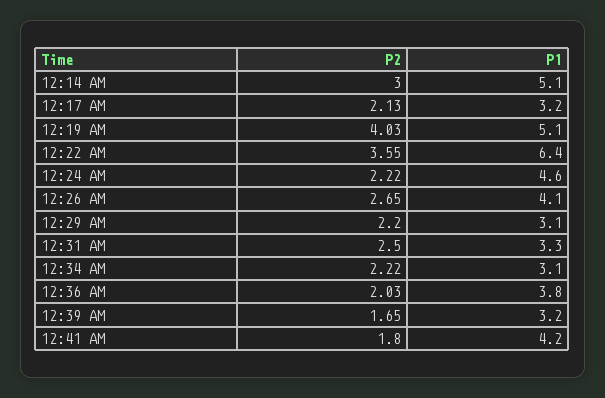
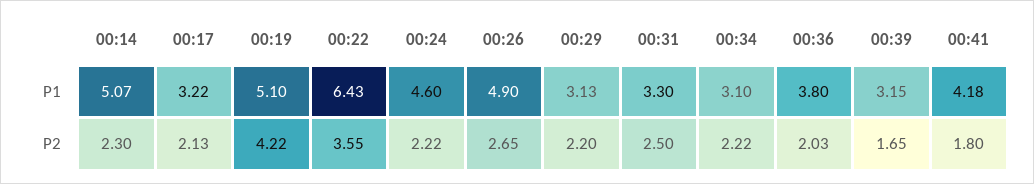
P2, 12:14 AM: 3 -> 2.3
P2, 12:19 AM: 4.03 -> 4.22
P1, 12:26 AM: 4.1 -> 4.9

